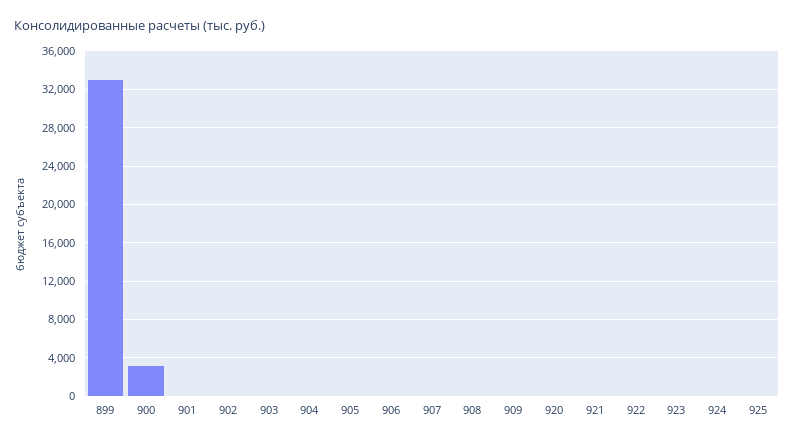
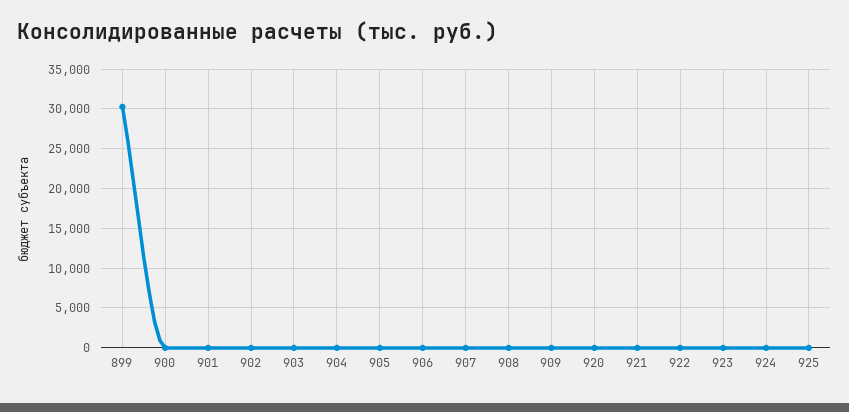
899: 33000 -> 30000
900: 3000 -> 0

